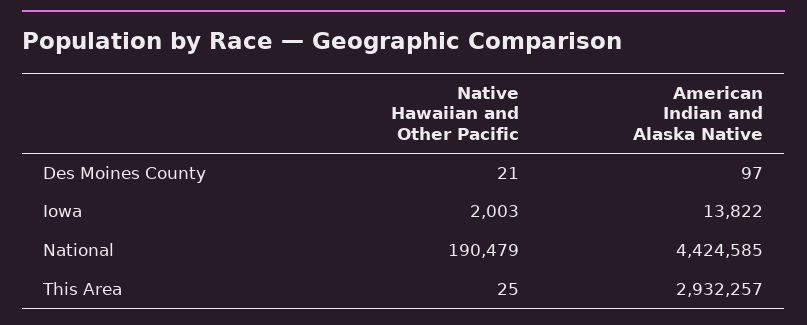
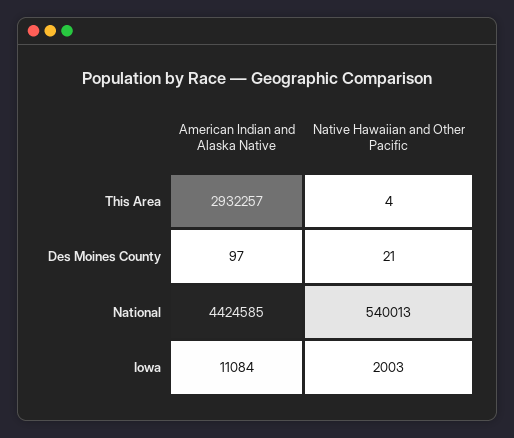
American Indian and Alaska Native, Iowa: 13822 -> 11084
Native Hawaiian and Other Pacific, National: 190479 -> 540013
Native Hawaiian and Other Pacific, This Area: 25 -> 4

